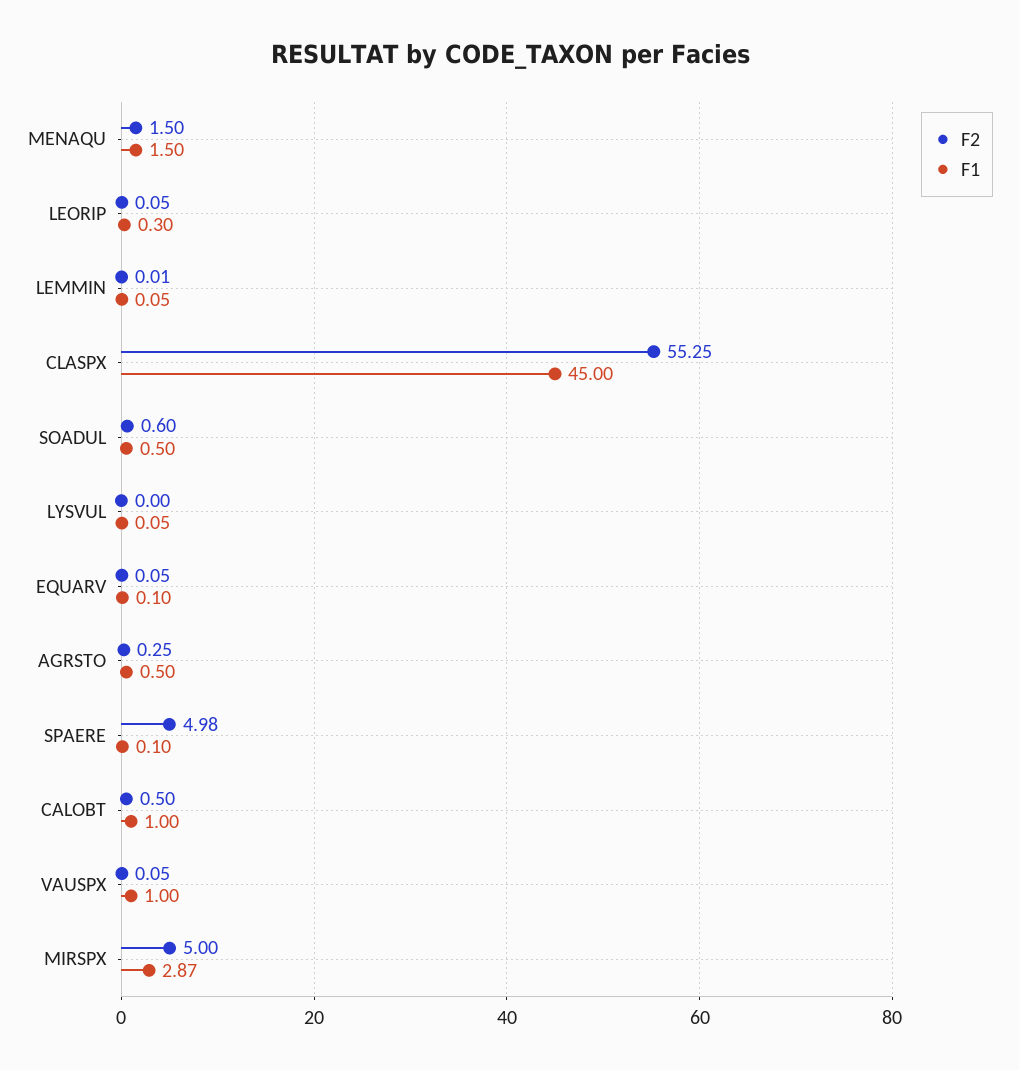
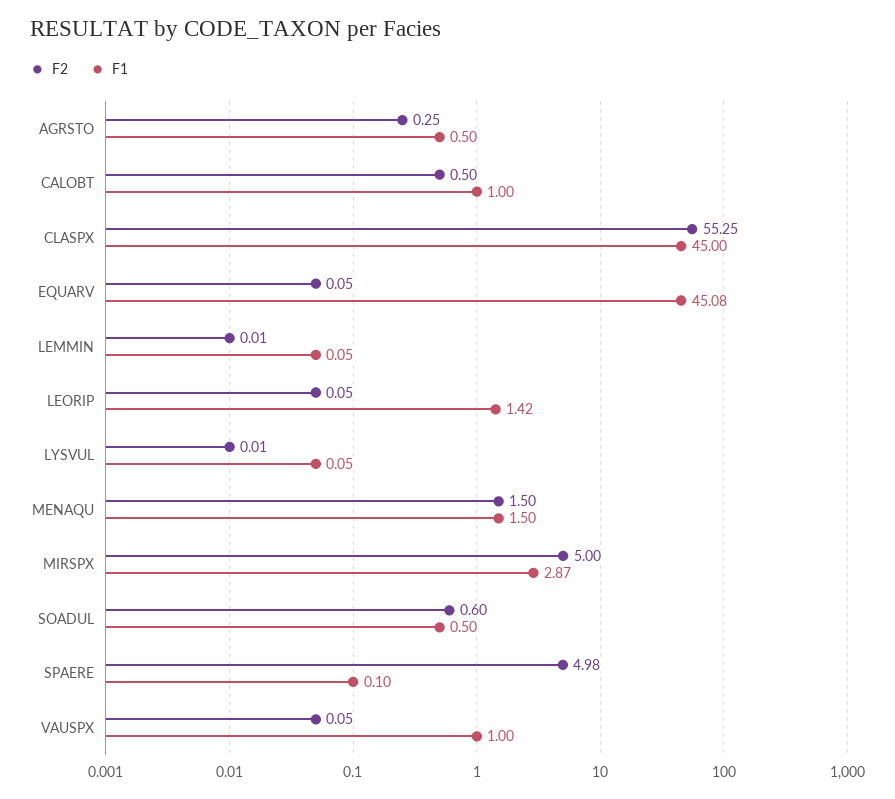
F1, LEORIP: 0.3 -> 1.42
F2, LYSVUL: 0 -> 0.01
F1, EQUARV: 0.1 -> 45.08

